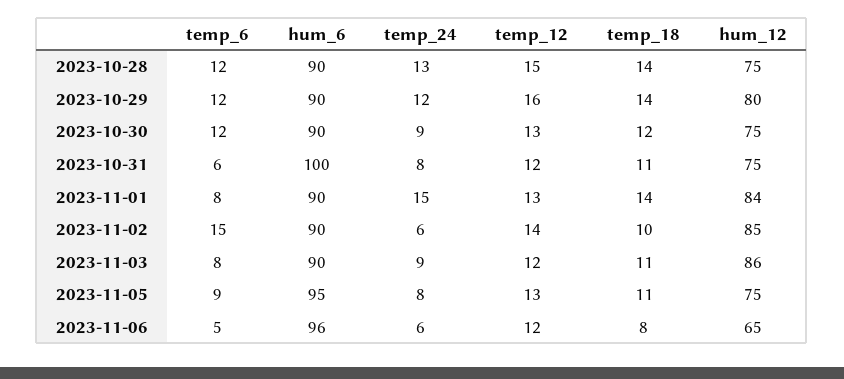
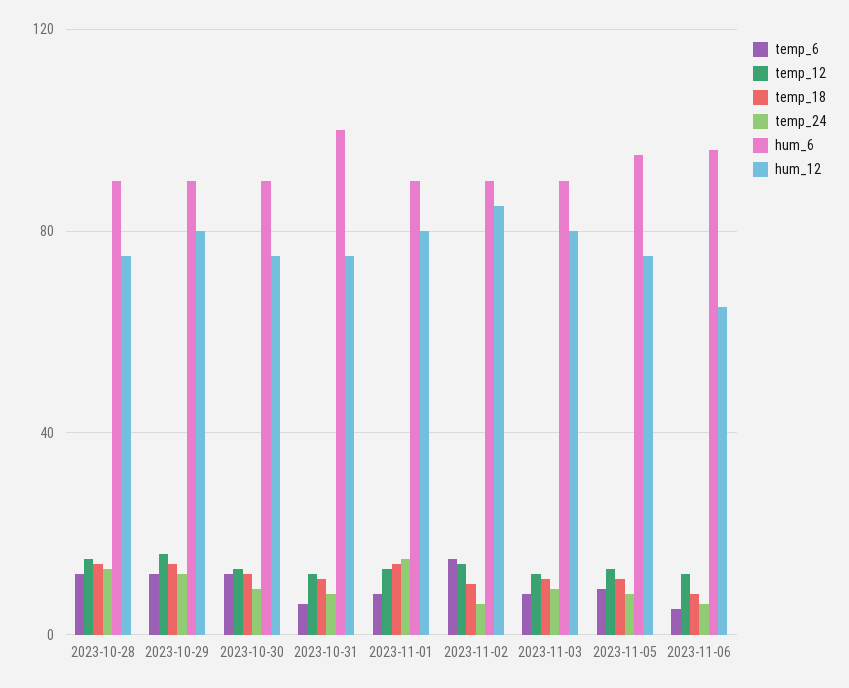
hum_12, 2023-11-01: 84 -> 80
hum_12, 2023-11-03: 86 -> 80

